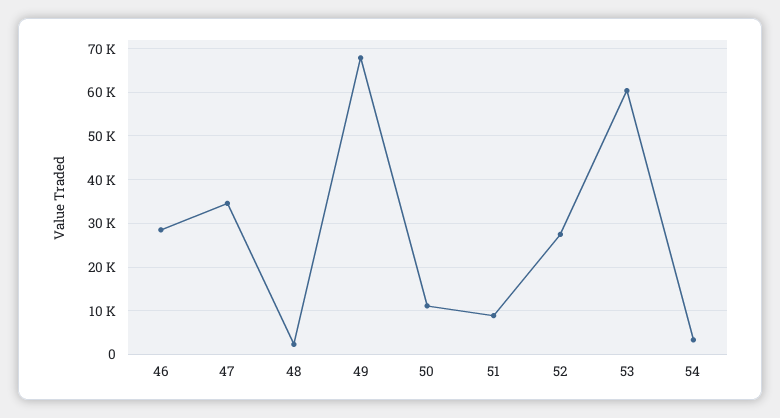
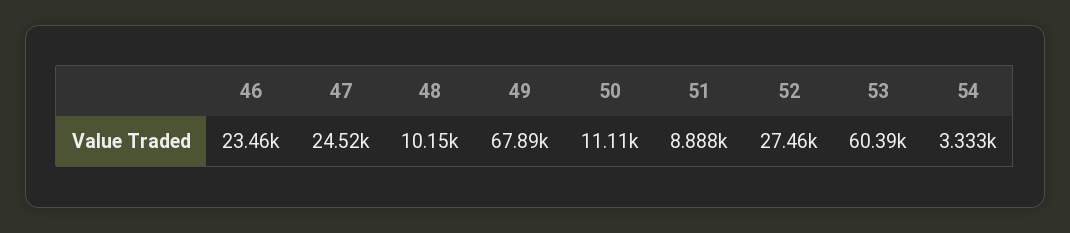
46: 28000 -> 23460
47: 34000 -> 24520
48: 2000 -> 10150

